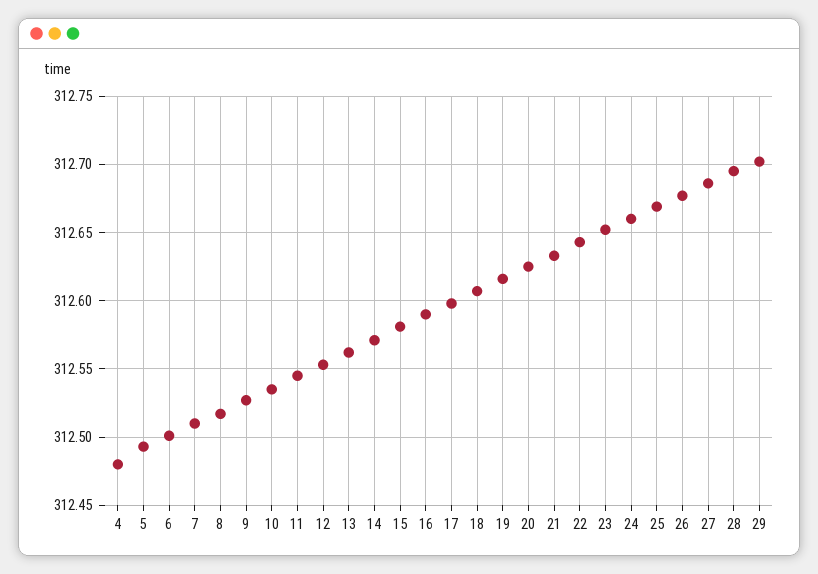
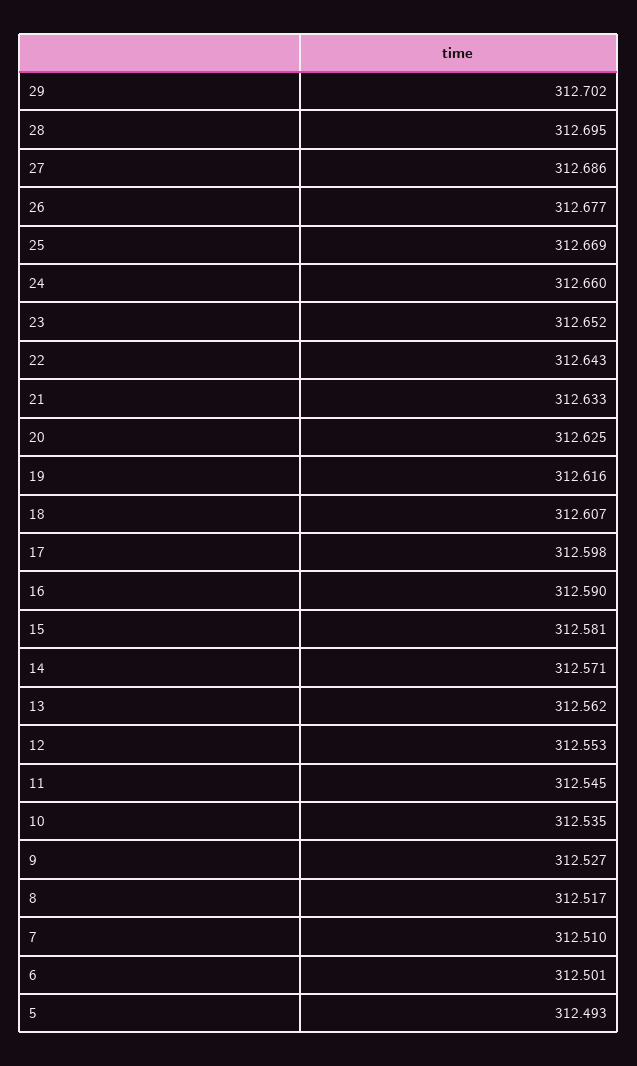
4: 312.48 -> none

